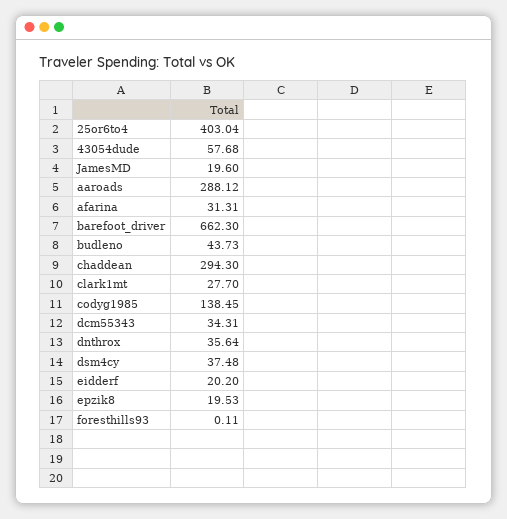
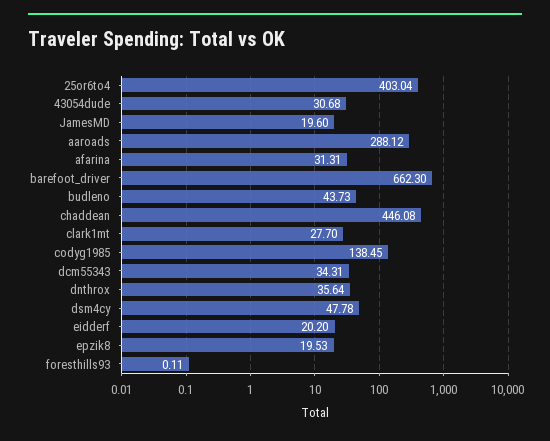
43054dude: 57.68 -> 30.68
chaddean: 294.3 -> 446.08
dsm4cy: 37.48 -> 47.78

